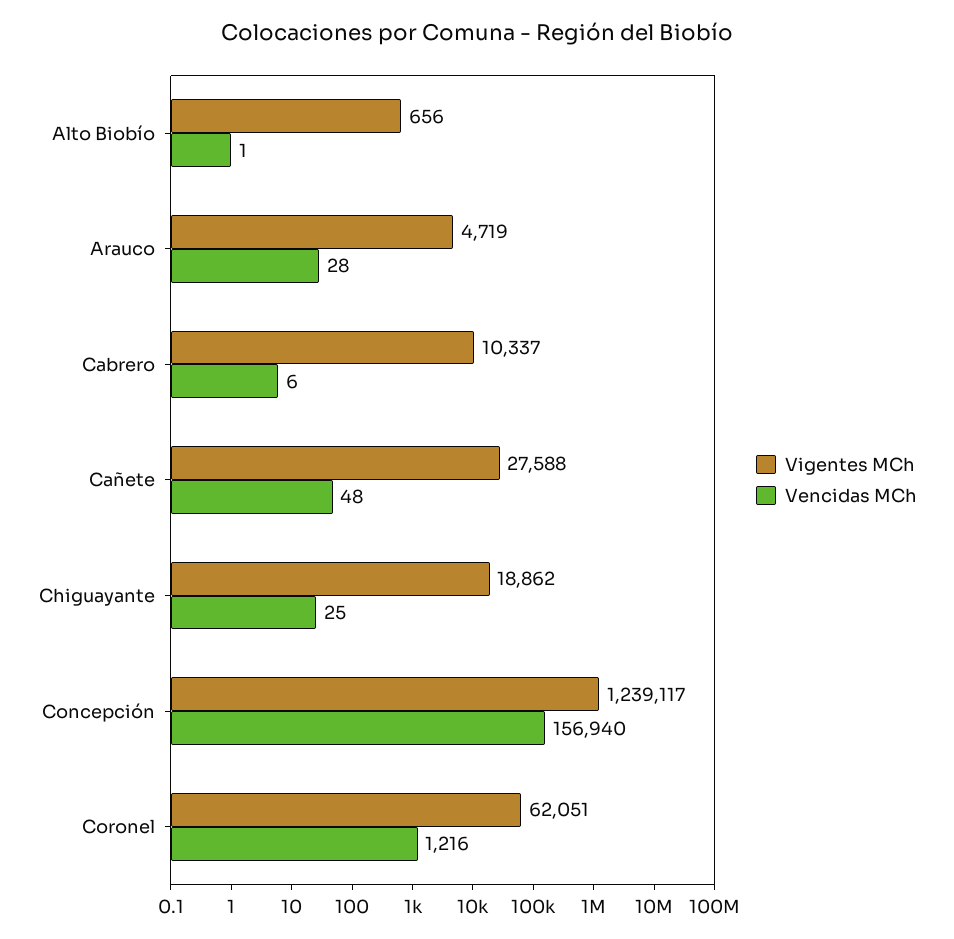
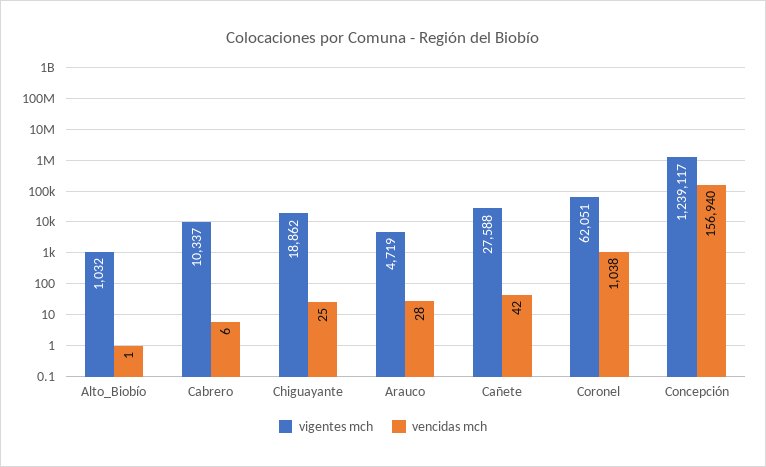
Vigentes MCh, Alto Biobío: 656 -> 1032
Vencidas MCh, Cañete: 48 -> 42
Vencidas MCh, Coronel: 1216 -> 1038

